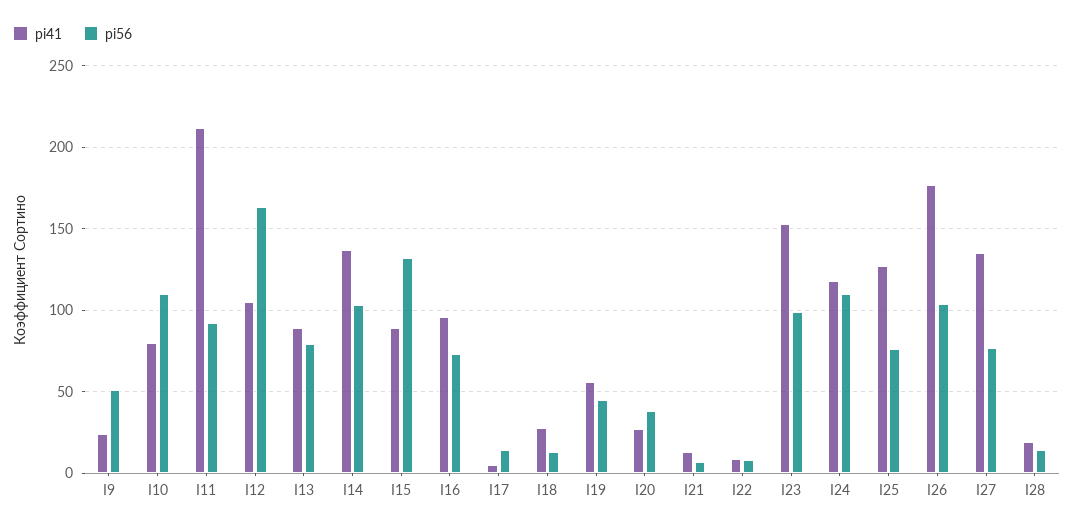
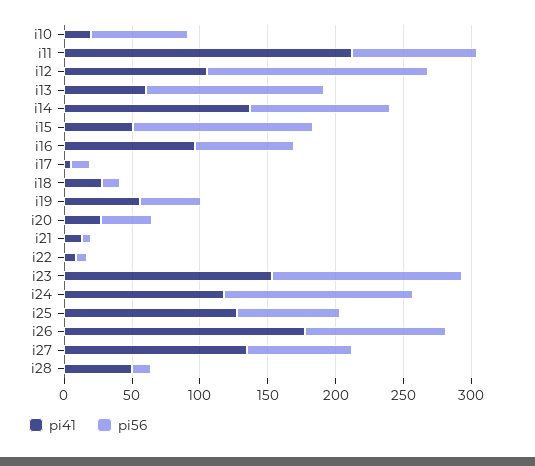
pi41, I9: 25 -> none
pi56, I9: 50 -> none
pi41, I10: 80 -> 20
pi56, I10: 110 -> 70
pi41, I13: 90 -> 60
pi56, I13: 80 -> 130
pi41, I15: 90 -> 50
pi56, I23: 100 -> 140
pi56, I24: 110 -> 140
pi41, I28: 20 -> 50

